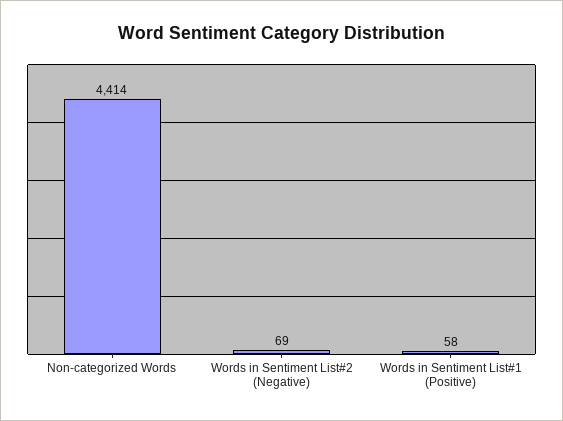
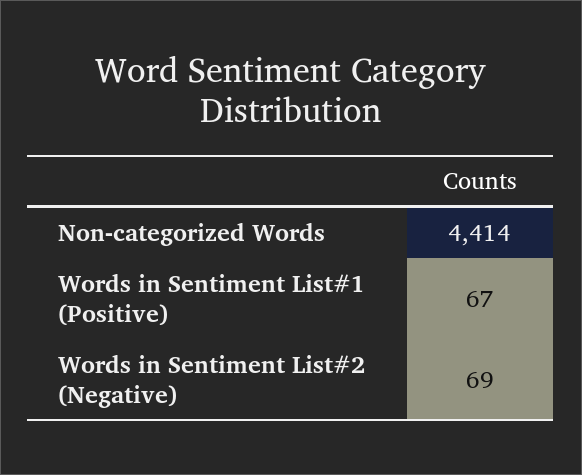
Words in Sentiment List#1 (Positive): 58 -> 67

